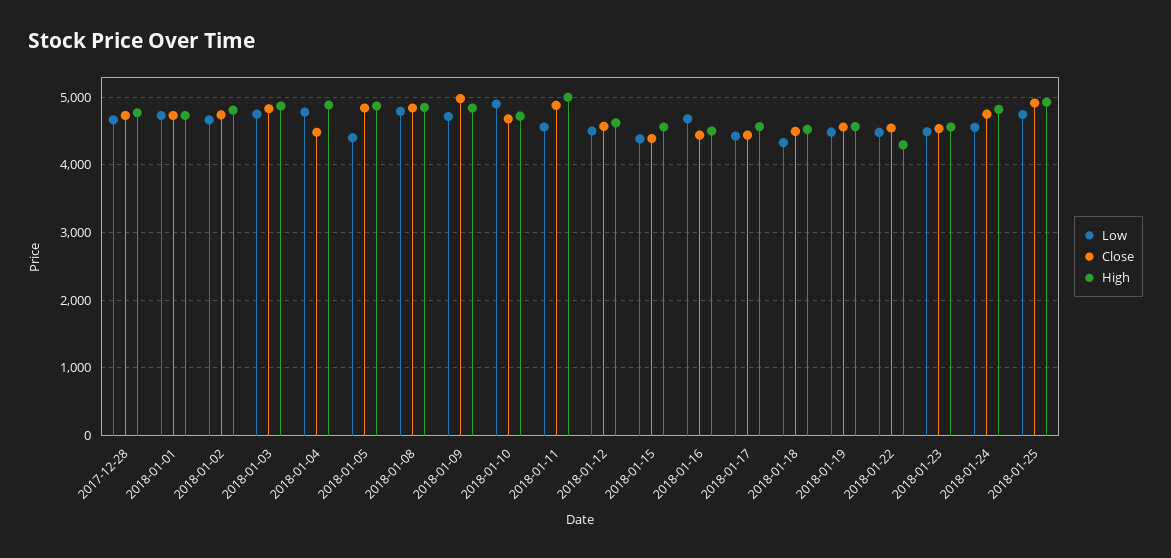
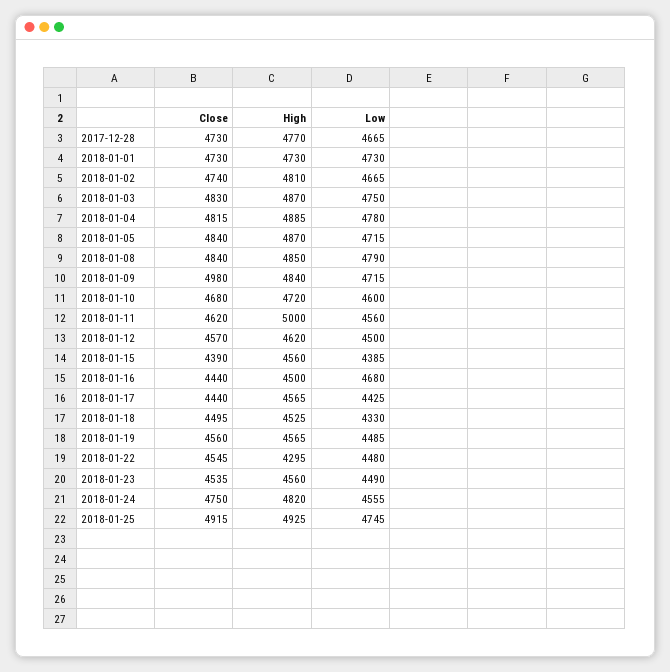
Close, 2018-01-04: 4500 -> 4815
Low, 2018-01-05: 4400 -> 4715
Low, 2018-01-10: 4900 -> 4600
Close, 2018-01-11: 4900 -> 4620

